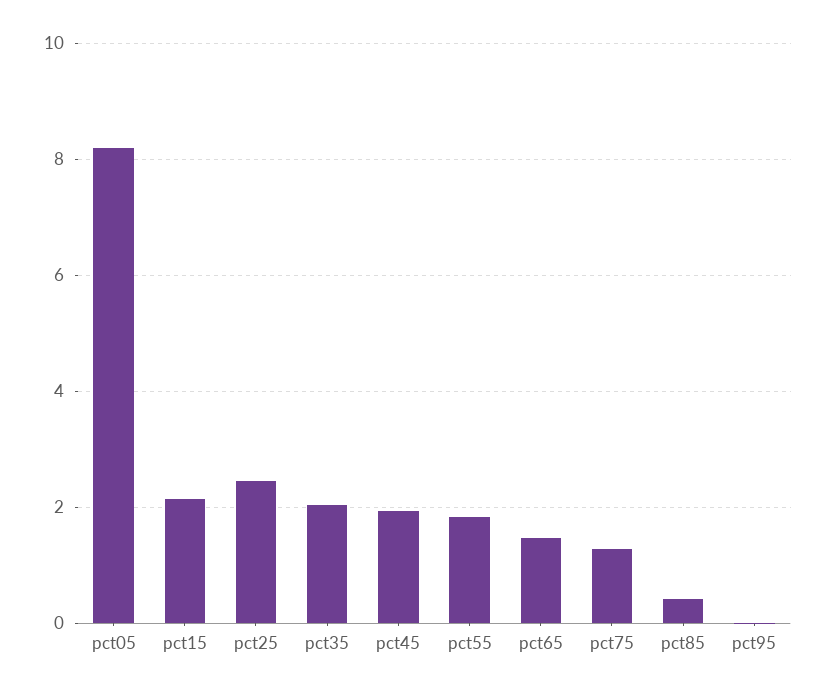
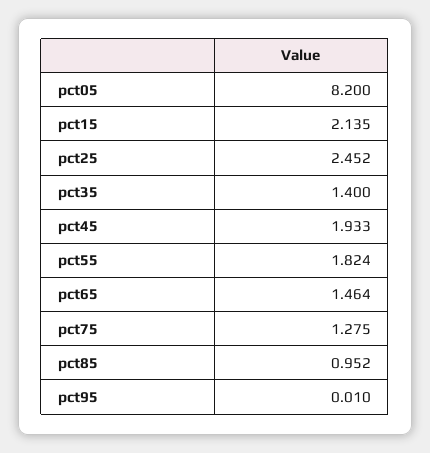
pct35: 2 -> 1.4
pct85: 0.4 -> 0.952

